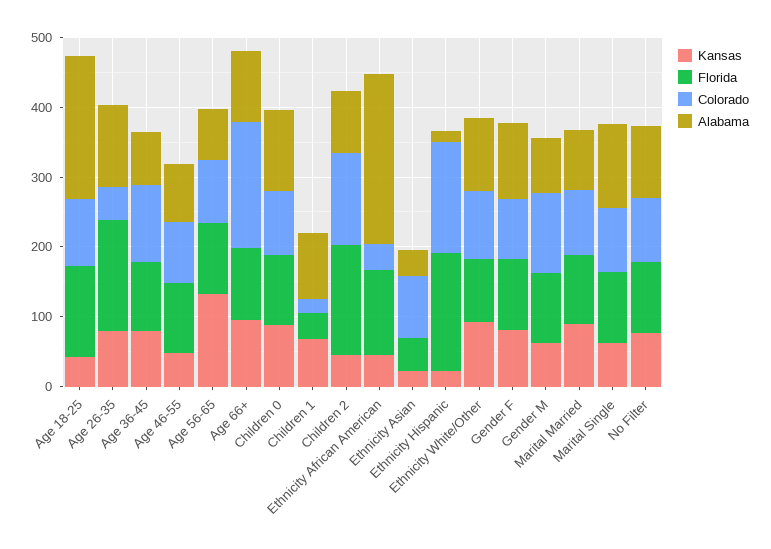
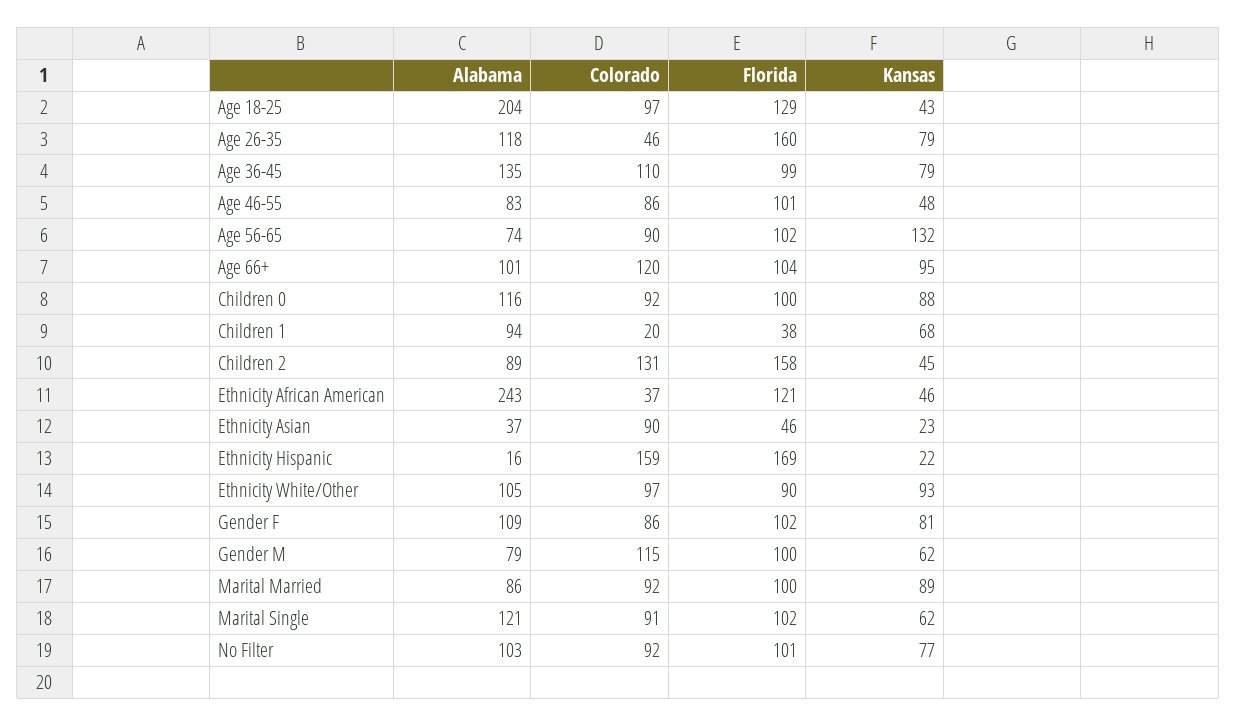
Alabama, Age 36-45: 80 -> 135
Colorado, Age 66+: 180 -> 120

